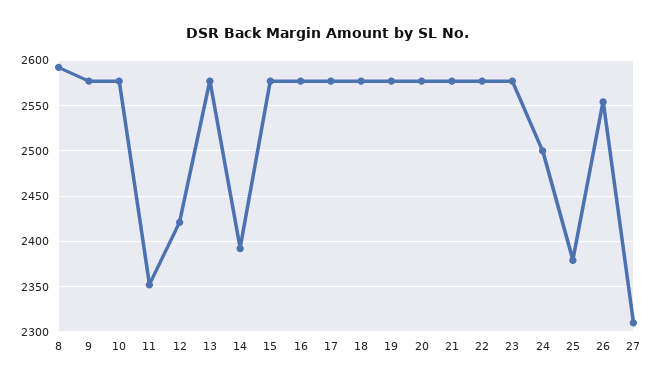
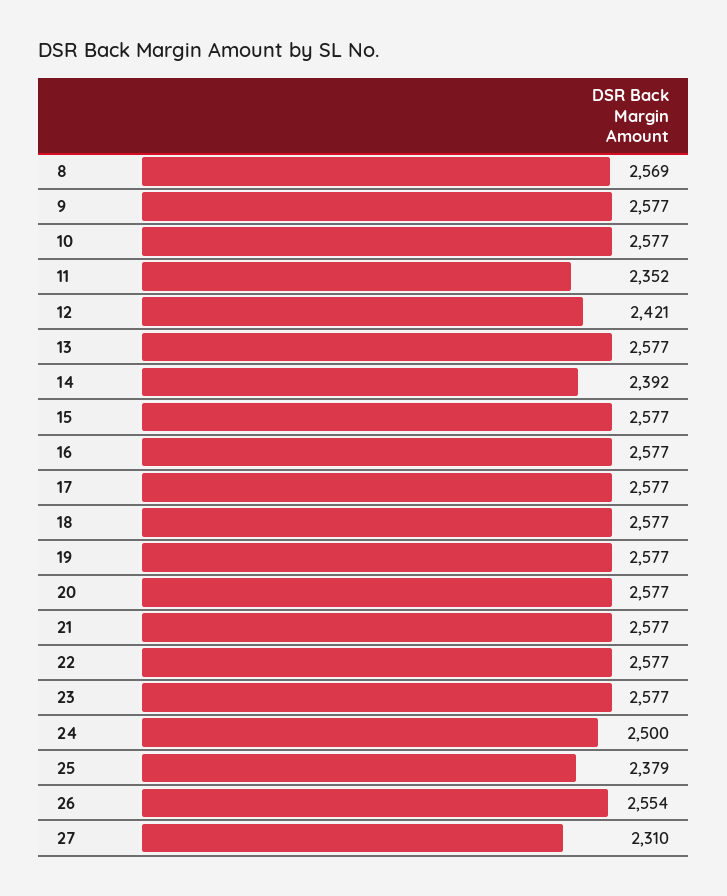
8: 2590 -> 2569

